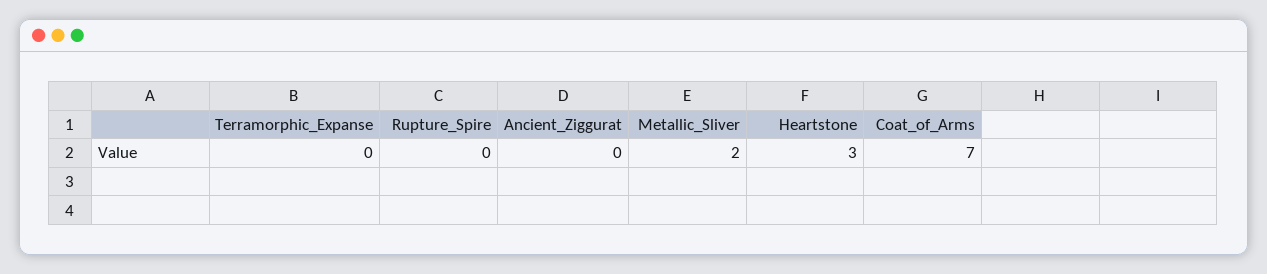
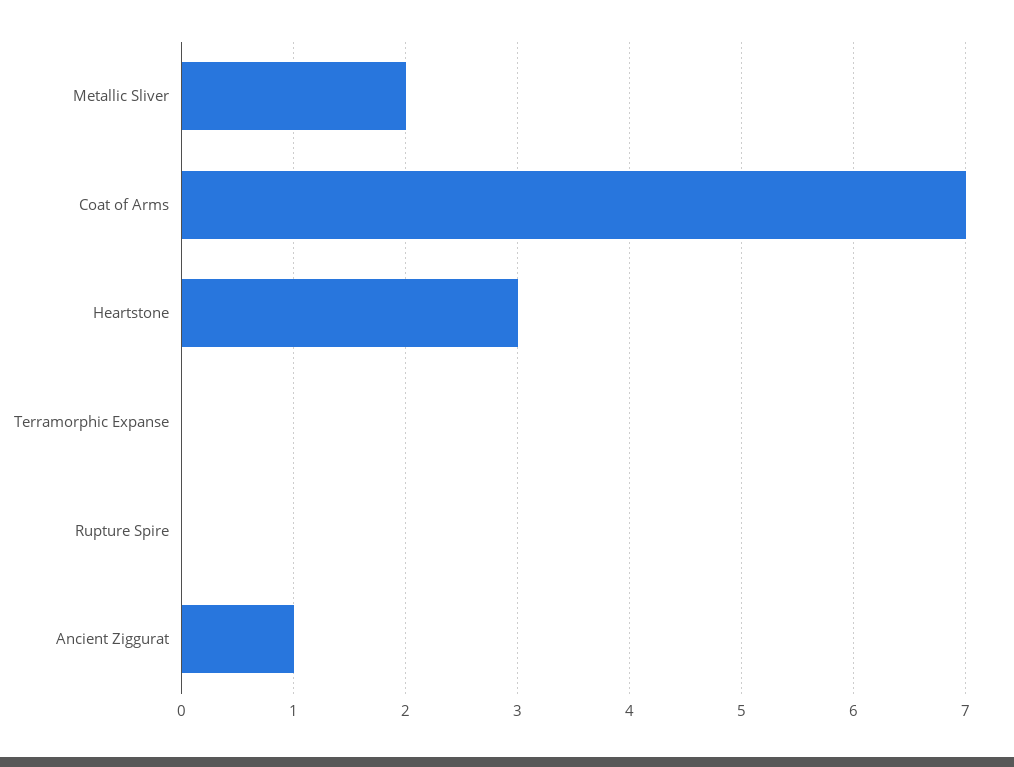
Ancient_Ziggurat: 0 -> 1

